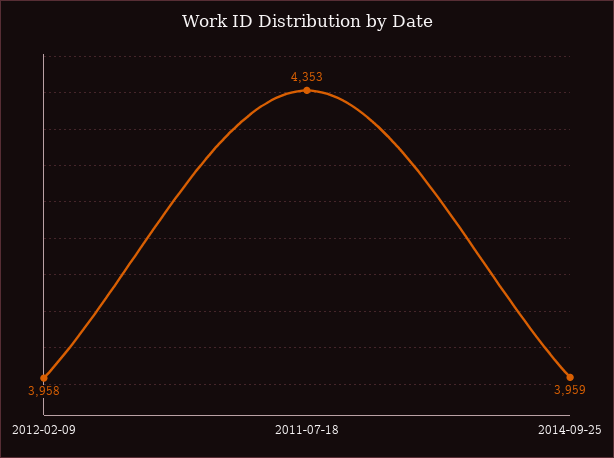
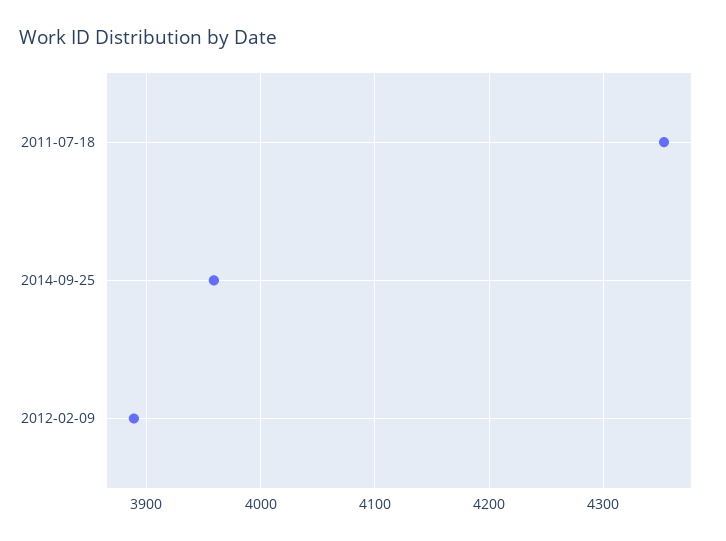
2012-02-09: 3958 -> 3890

